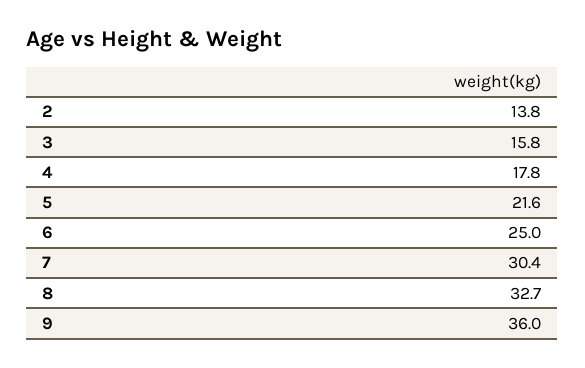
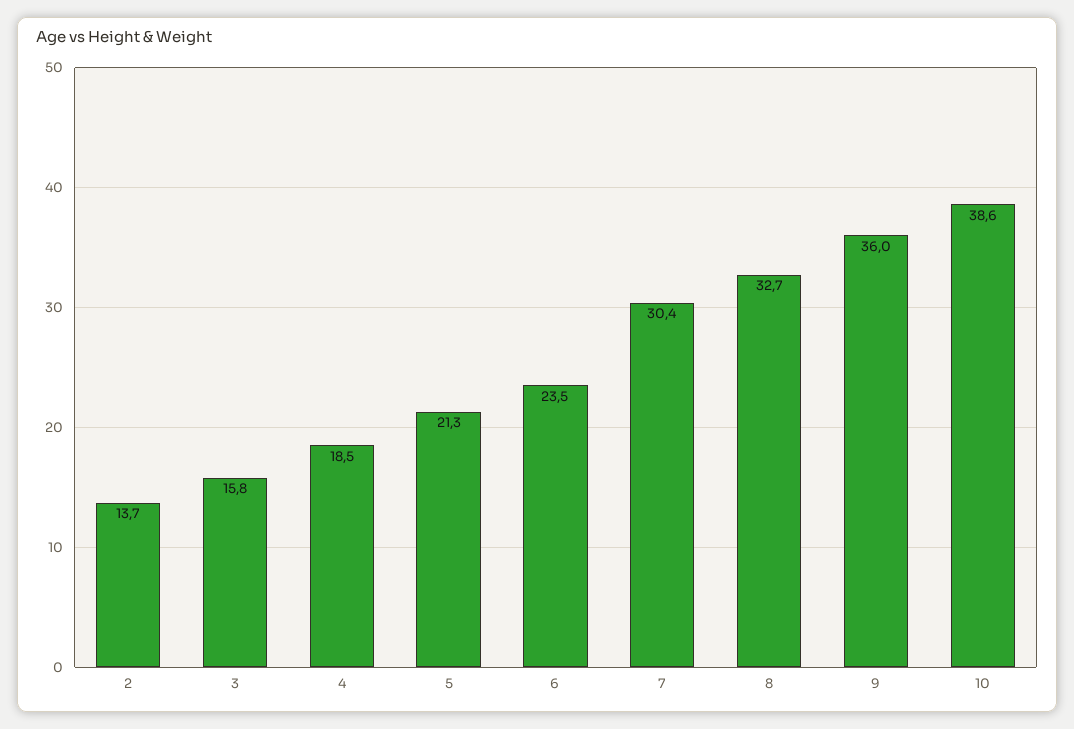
2: 13.8 -> 13.7
4: 17.8 -> 18.5
5: 21.6 -> 21.3
6: 25 -> 23.5
10: none -> 38.6

